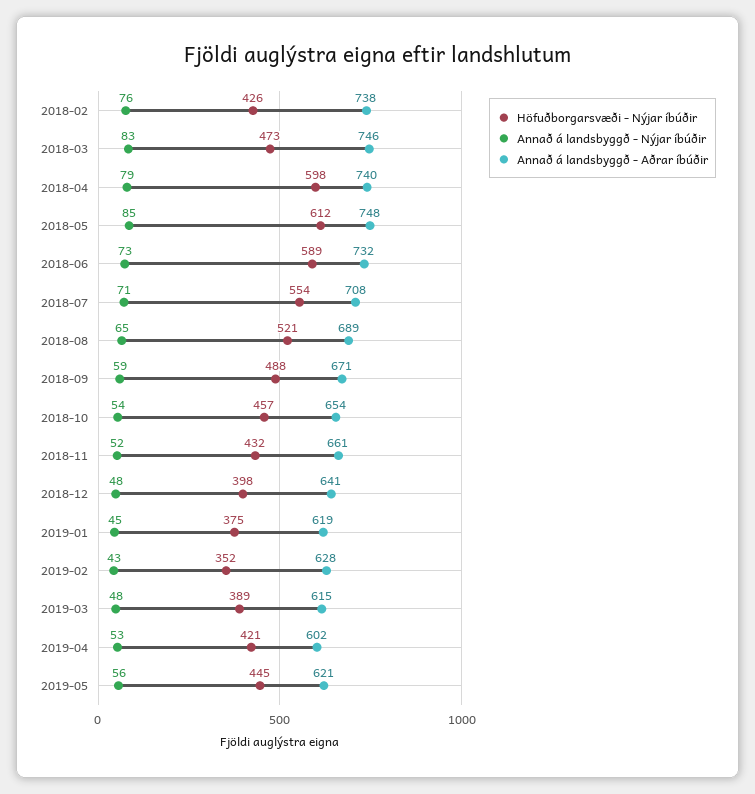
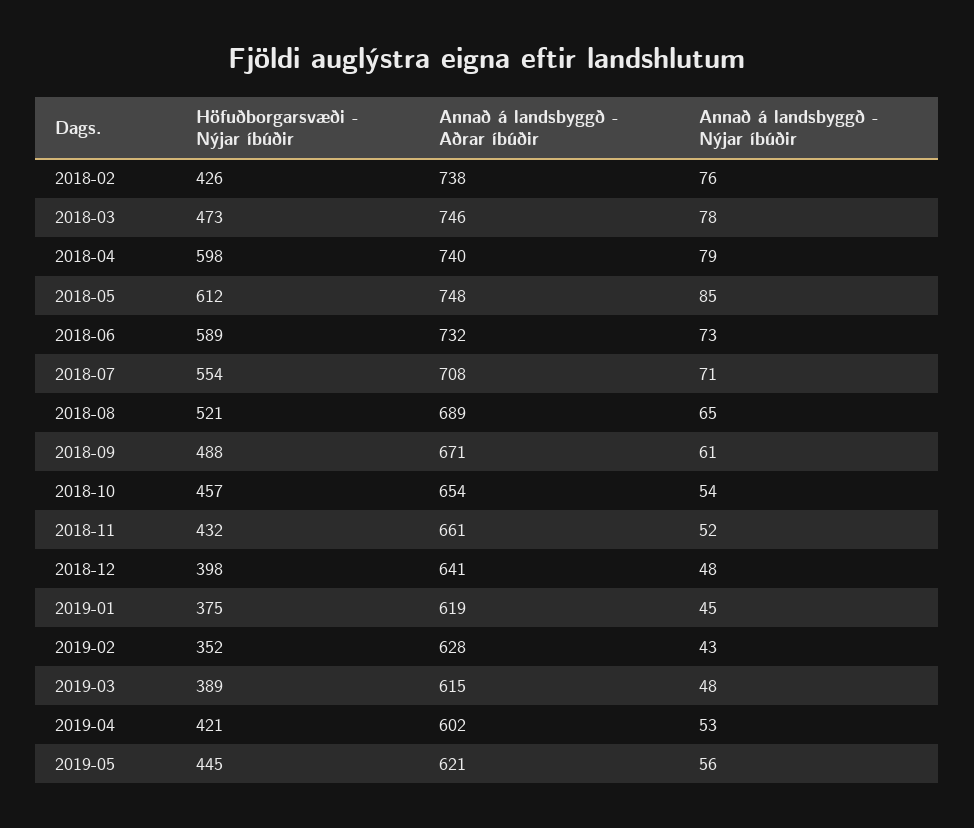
Annað á landsbyggð - Nýjar íbúðir, 2018-03: 83 -> 78
Annað á landsbyggð - Nýjar íbúðir, 2018-09: 59 -> 61

